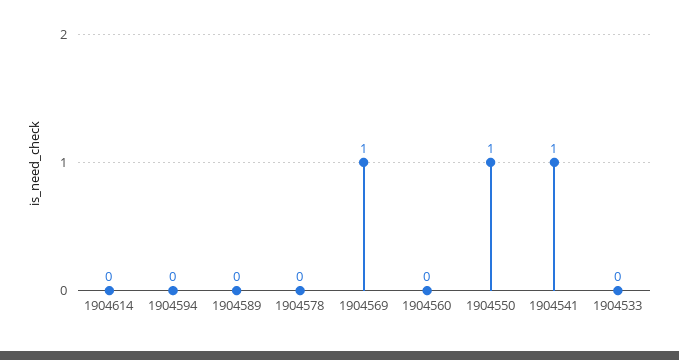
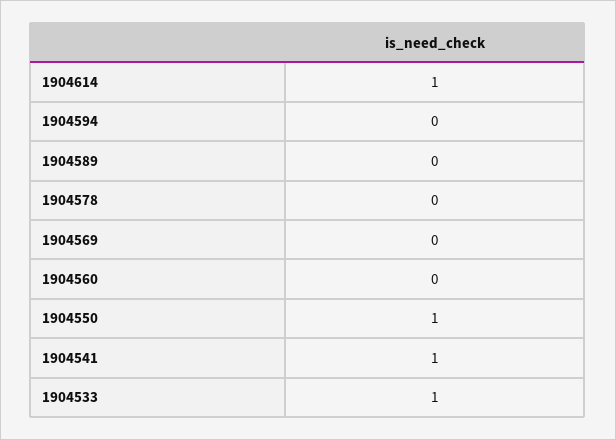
1904614: 0 -> 1
1904569: 1 -> 0
1904533: 0 -> 1

